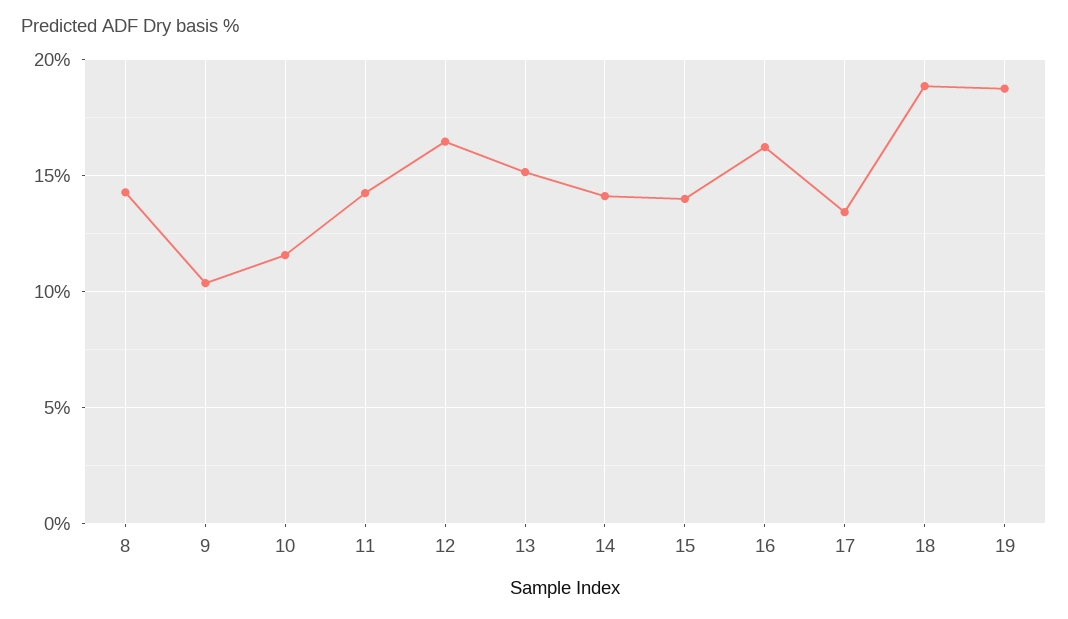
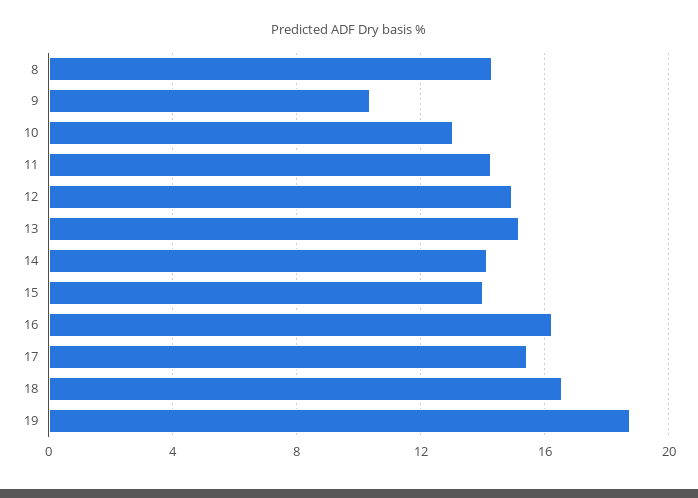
10: 11.5 -> 13
12: 16.5 -> 15
17: 13.5 -> 15.5
18: 19 -> 16.5

